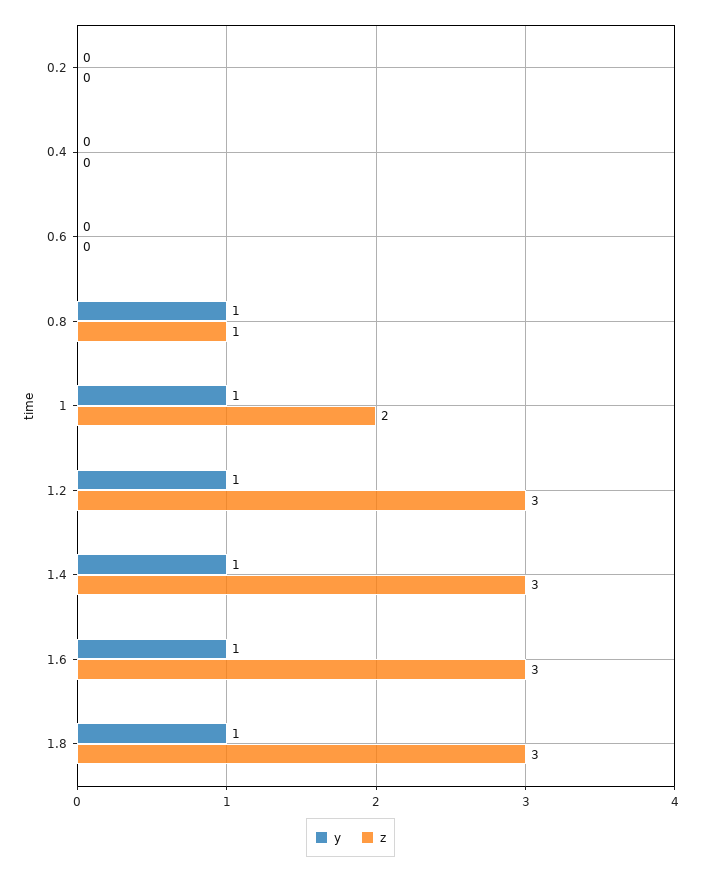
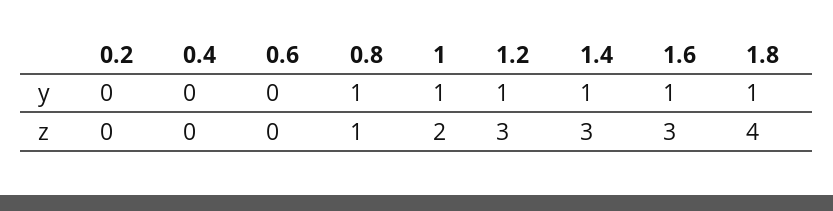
z, 1.8: 3 -> 4

